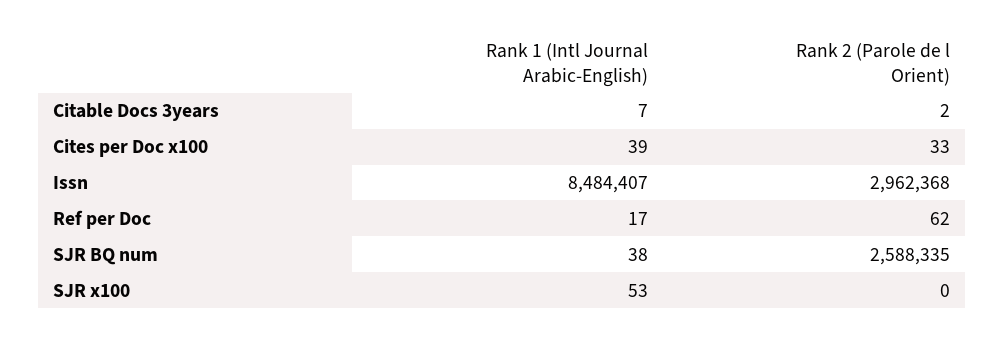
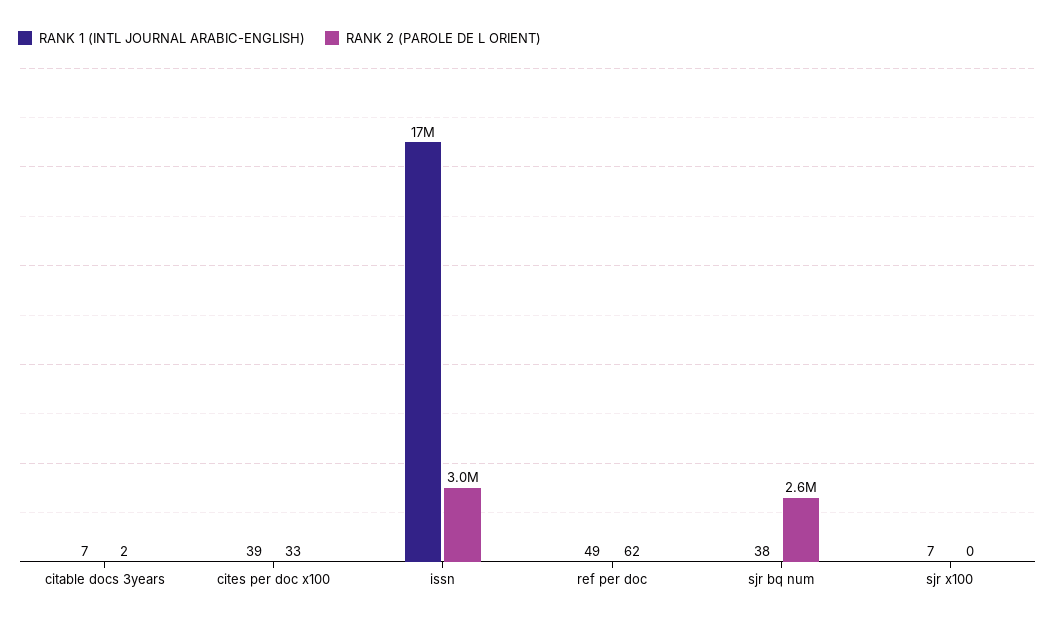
Rank 1 (Intl Journal Arabic-English), Issn: 8484407 -> 17000000
Rank 1 (Intl Journal Arabic-English), Ref per Doc: 17 -> 49
Rank 1 (Intl Journal Arabic-English), SJR x100: 53 -> 7

